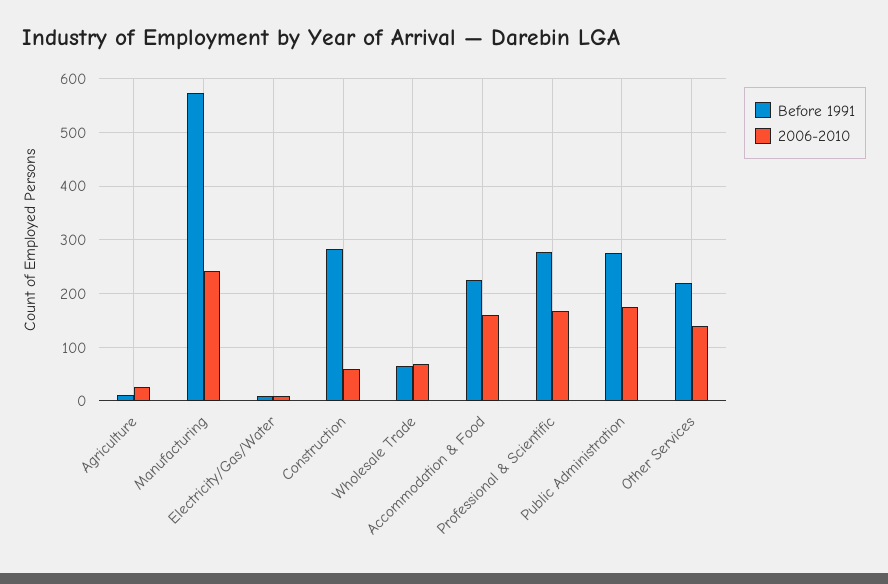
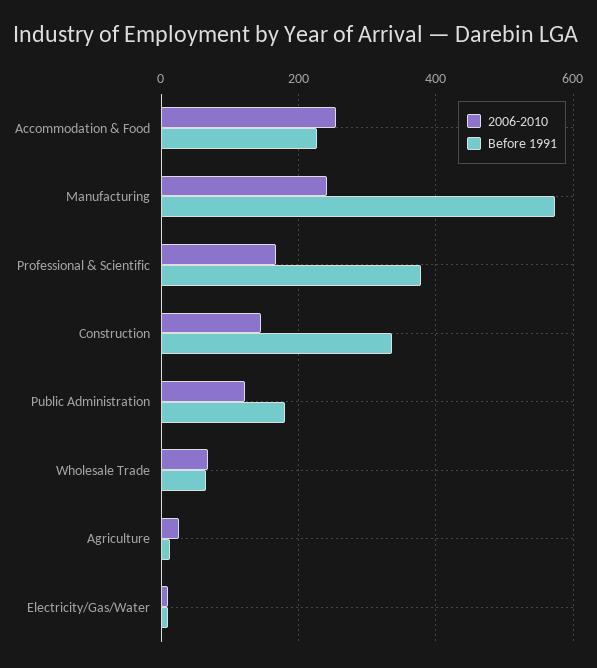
Before 1991, Construction: 280 -> 340
2006-2010, Construction: 60 -> 140
2006-2010, Accommodation & Food: 160 -> 260
Before 1991, Professional & Scientific: 280 -> 380
Before 1991, Public Administration: 280 -> 180
2006-2010, Public Administration: 180 -> 120
Before 1991, Other Services: 220 -> none
2006-2010, Other Services: 140 -> none

